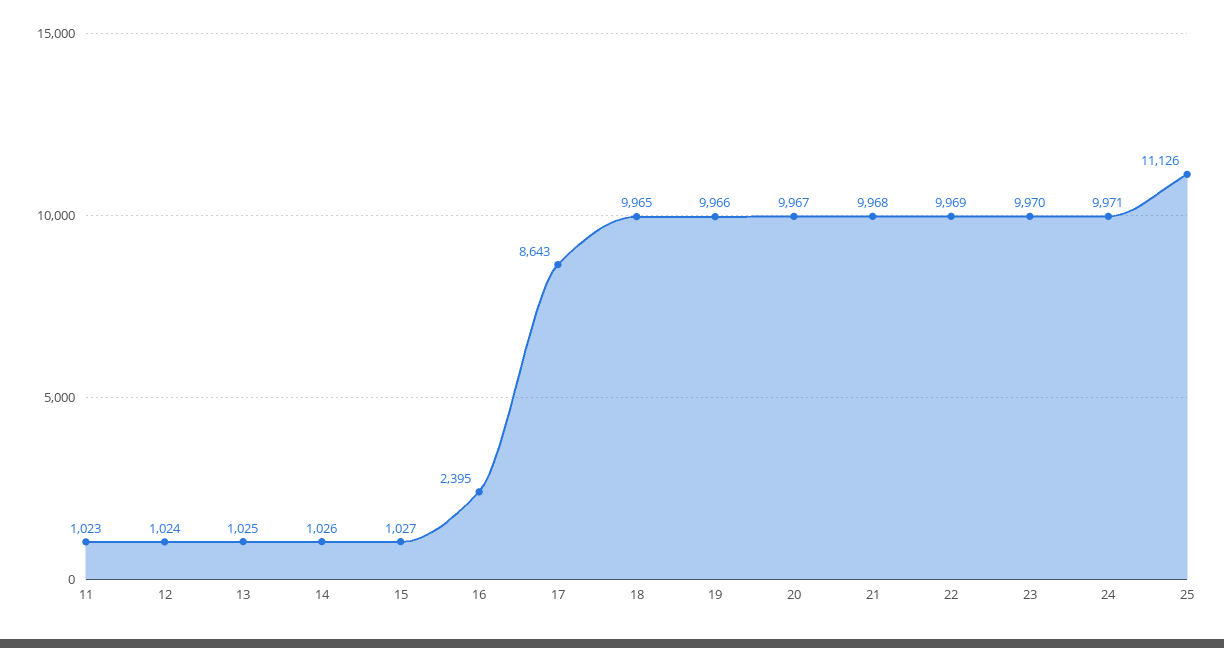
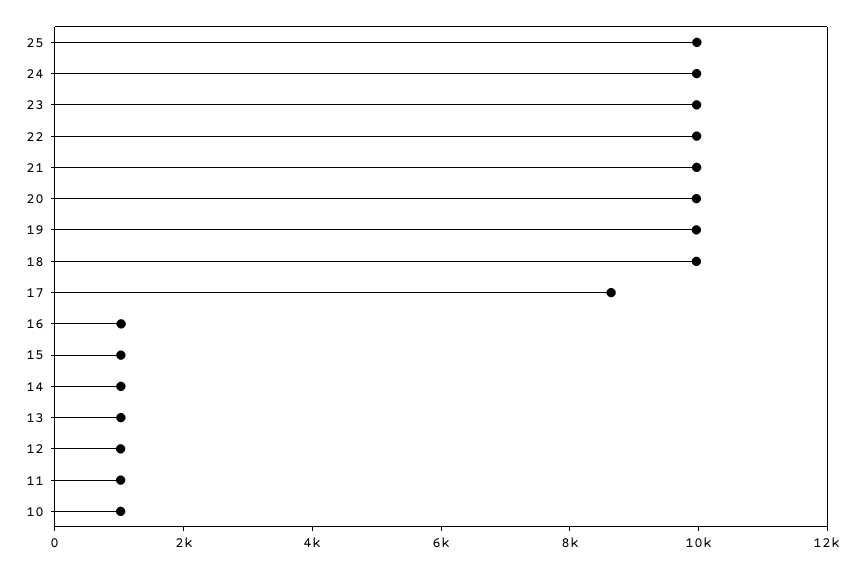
16: 2395 -> 1000
25: 11126 -> 10000
10: none -> 1000

